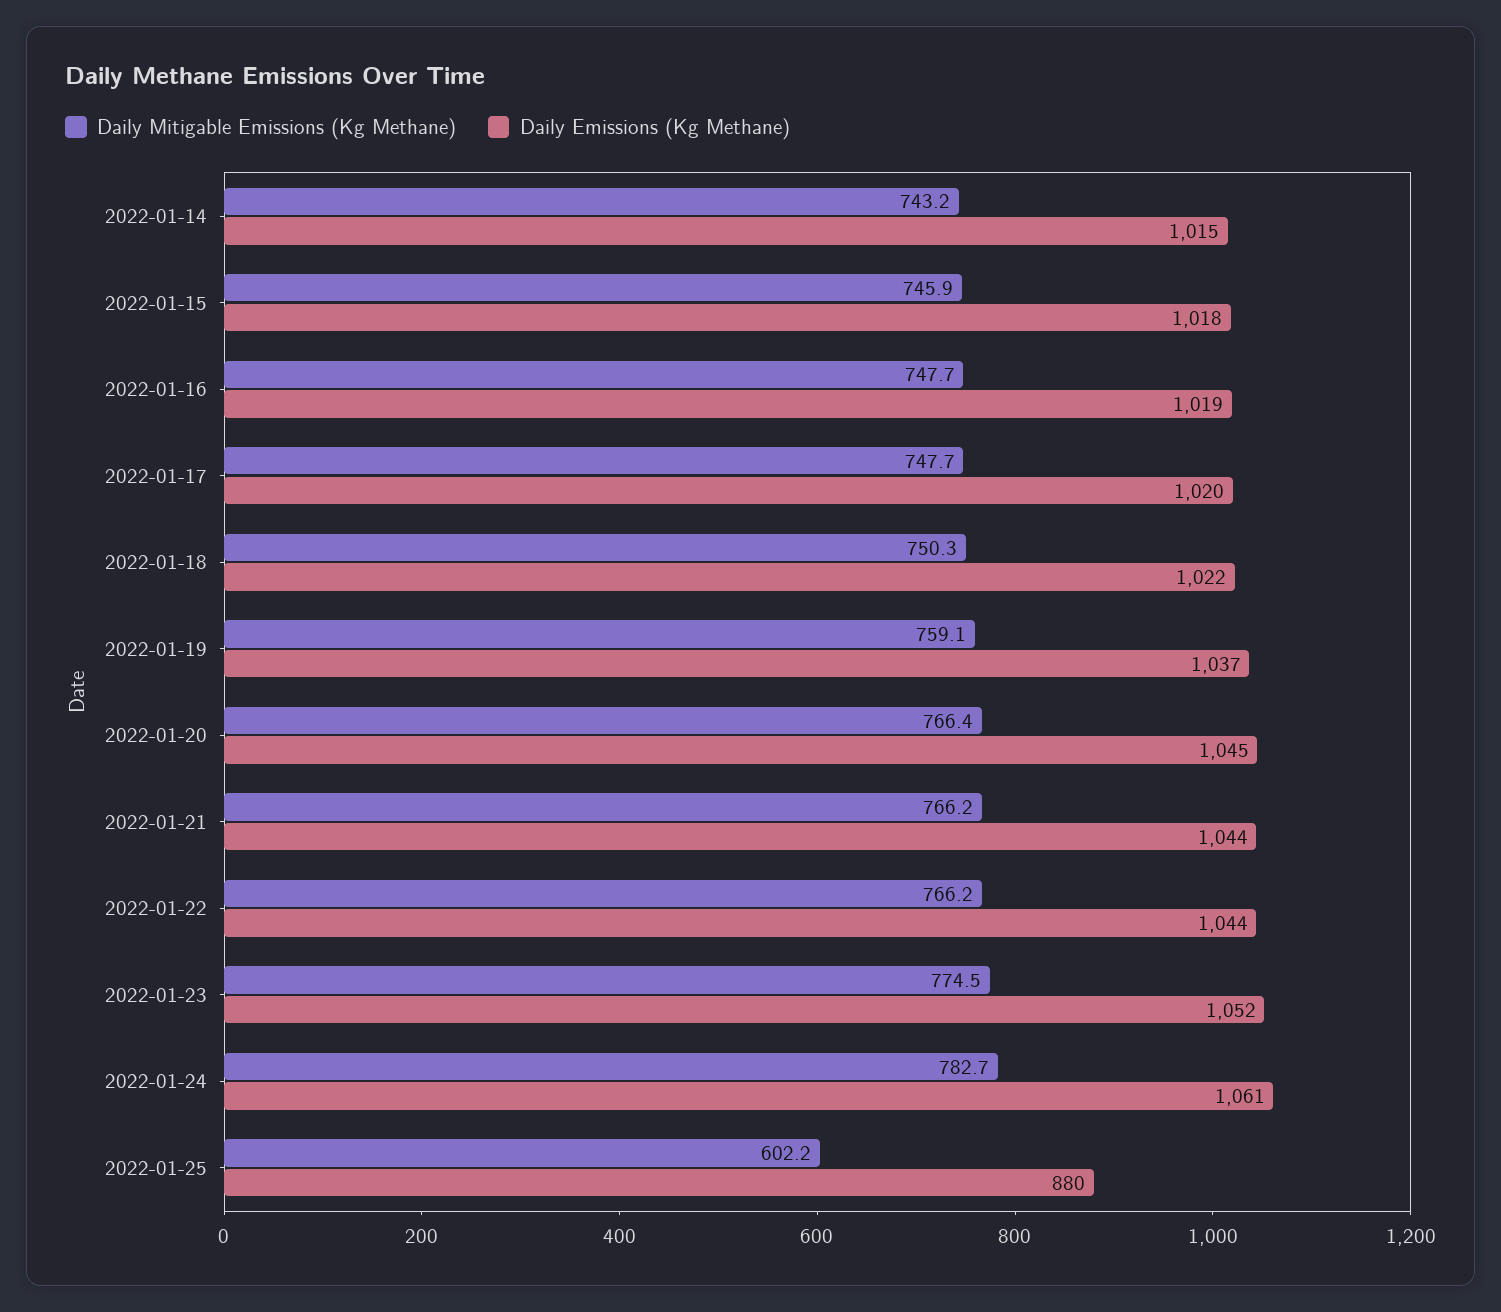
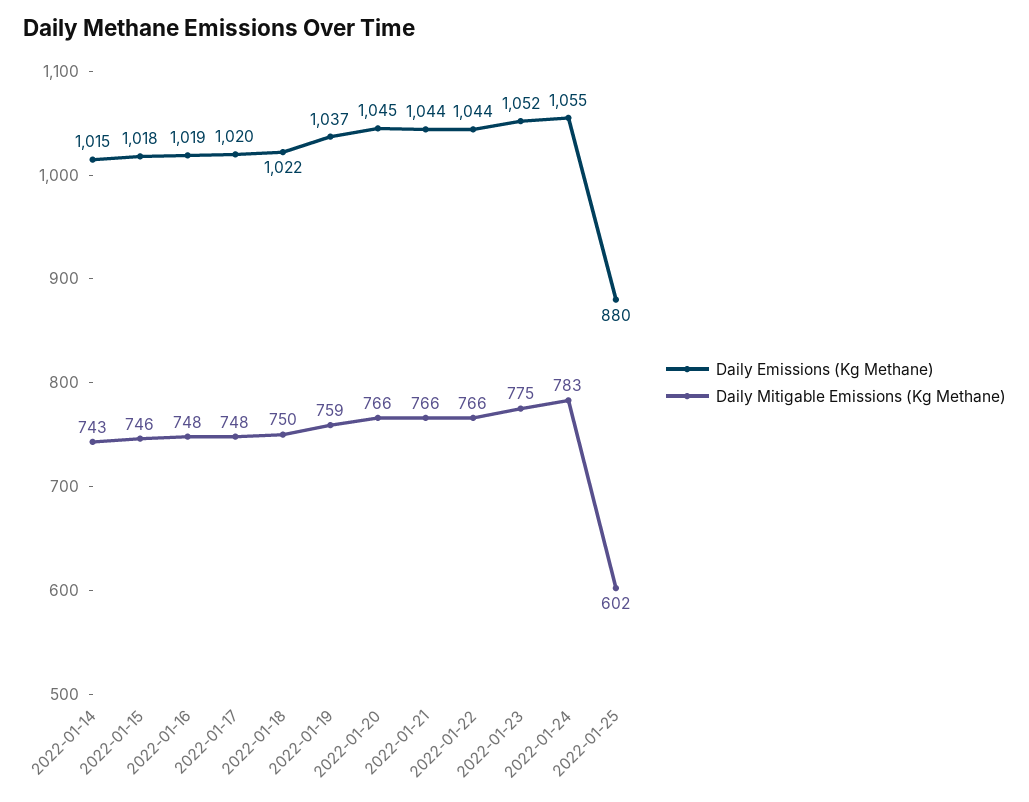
Daily Emissions (Kg Methane), 2022-01-24: 1061 -> 1055

